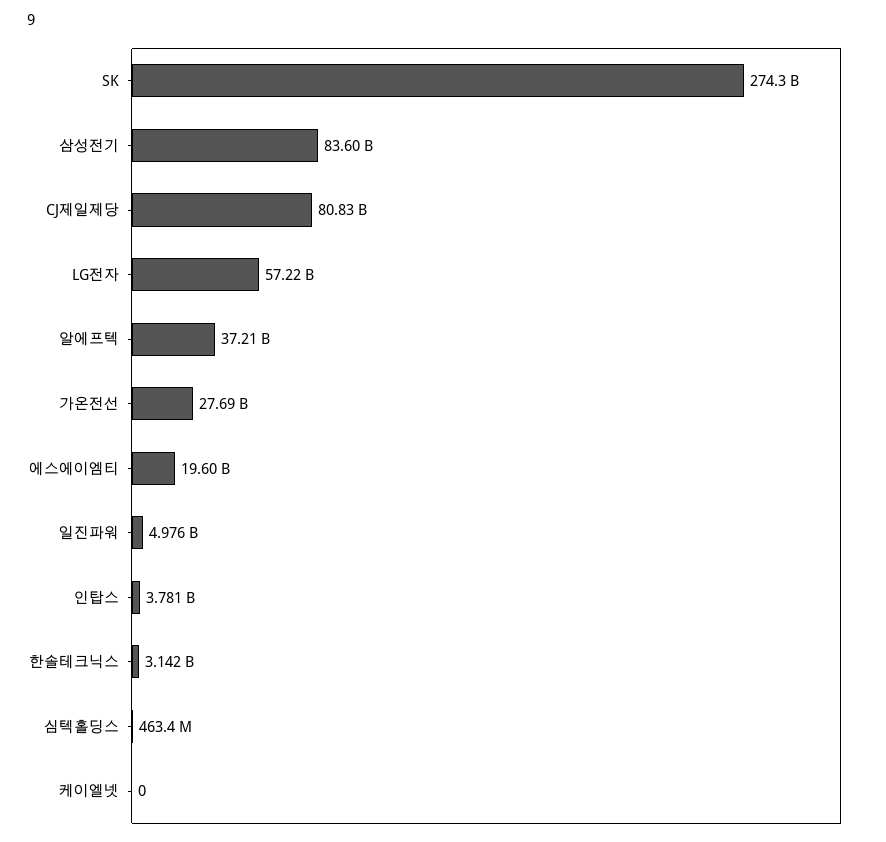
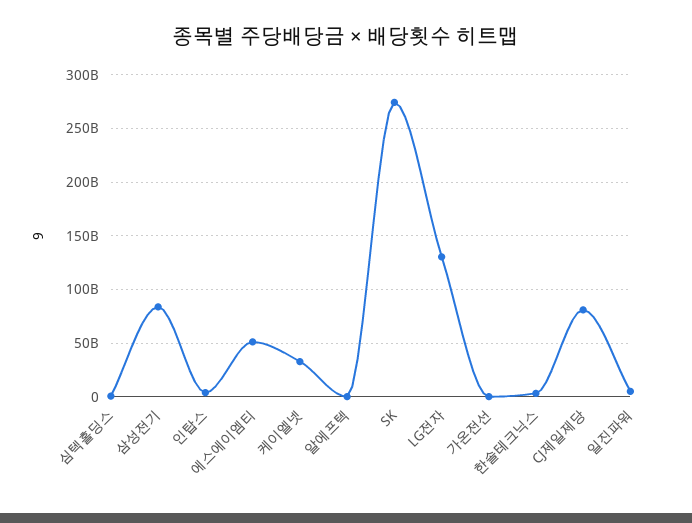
LG전자: 57220000000 -> 130000000000
알에프텍: 37210000000 -> 0
가온전선: 27690000000 -> 0
에스에이엠티: 19600000000 -> 50000000000
케이엘넷: 0 -> 30000000000

